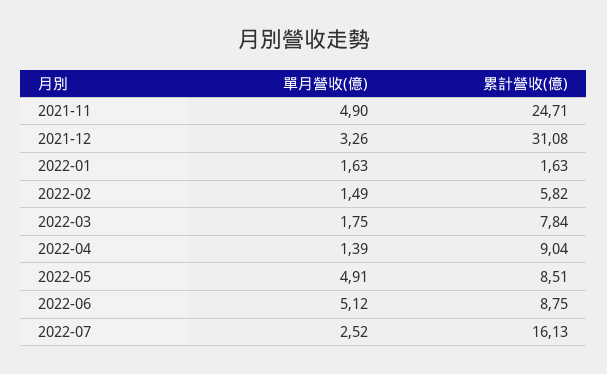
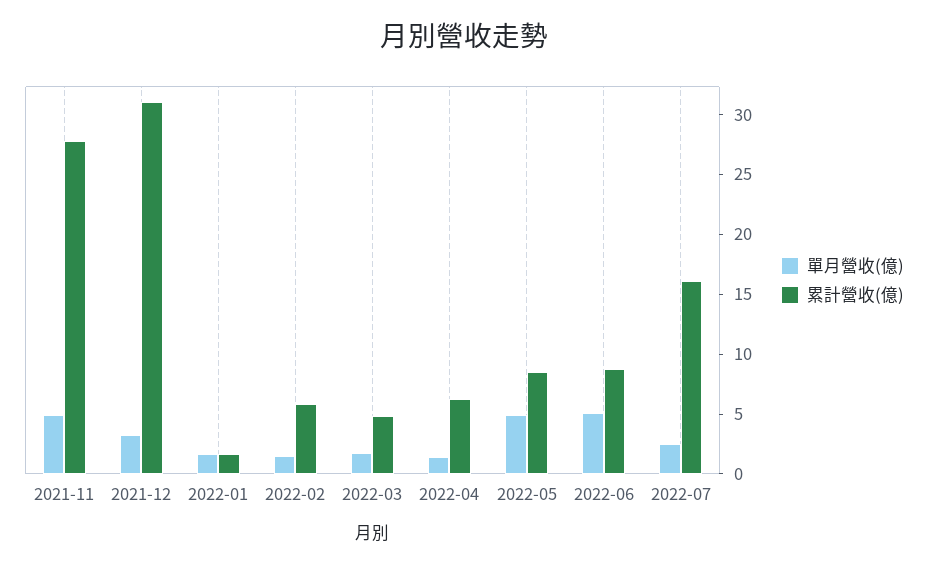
累計營收(億), 2021-11: 24.71 -> 28
累計營收(億), 2022-03: 7.84 -> 5
累計營收(億), 2022-04: 9.04 -> 6

